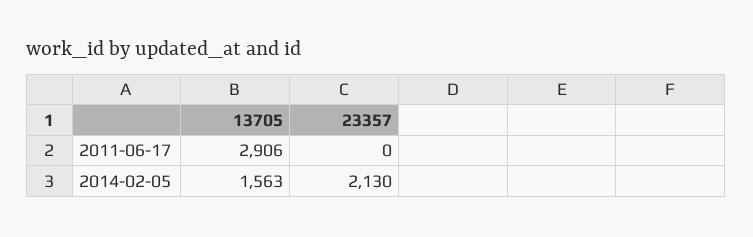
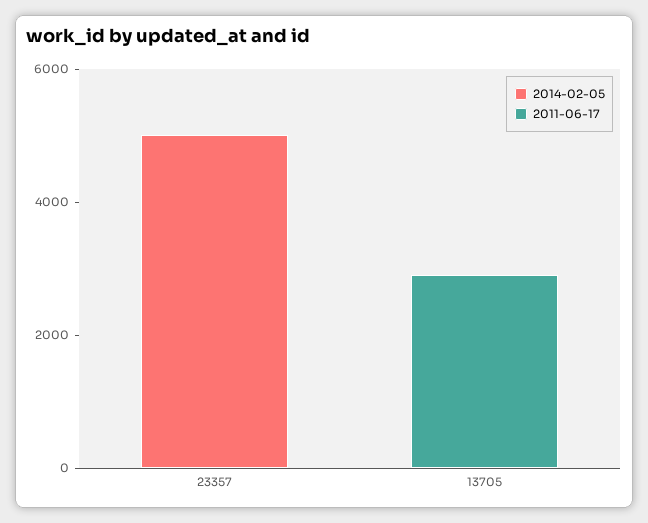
2014-02-05, 13705: 1563 -> 0
2014-02-05, 23357: 2130 -> 5000

